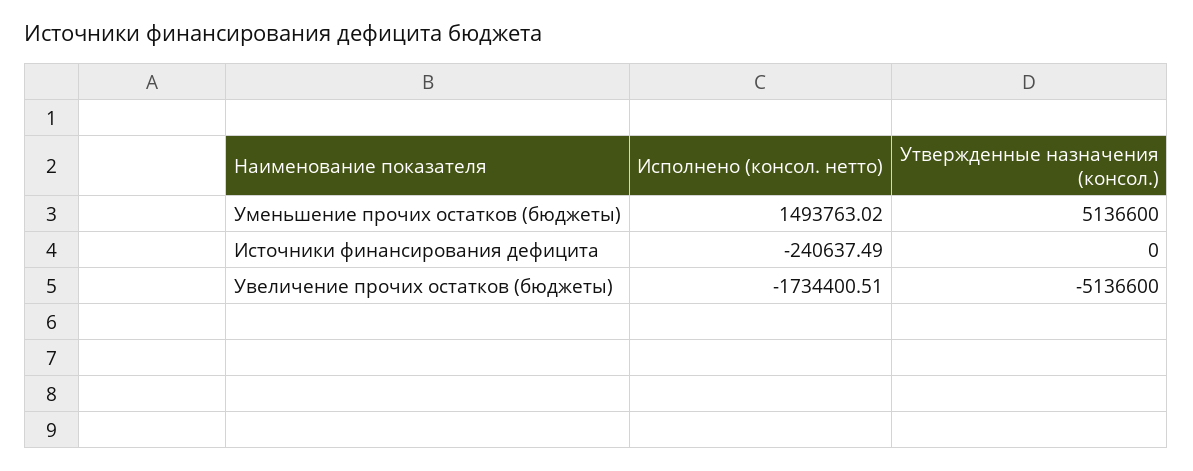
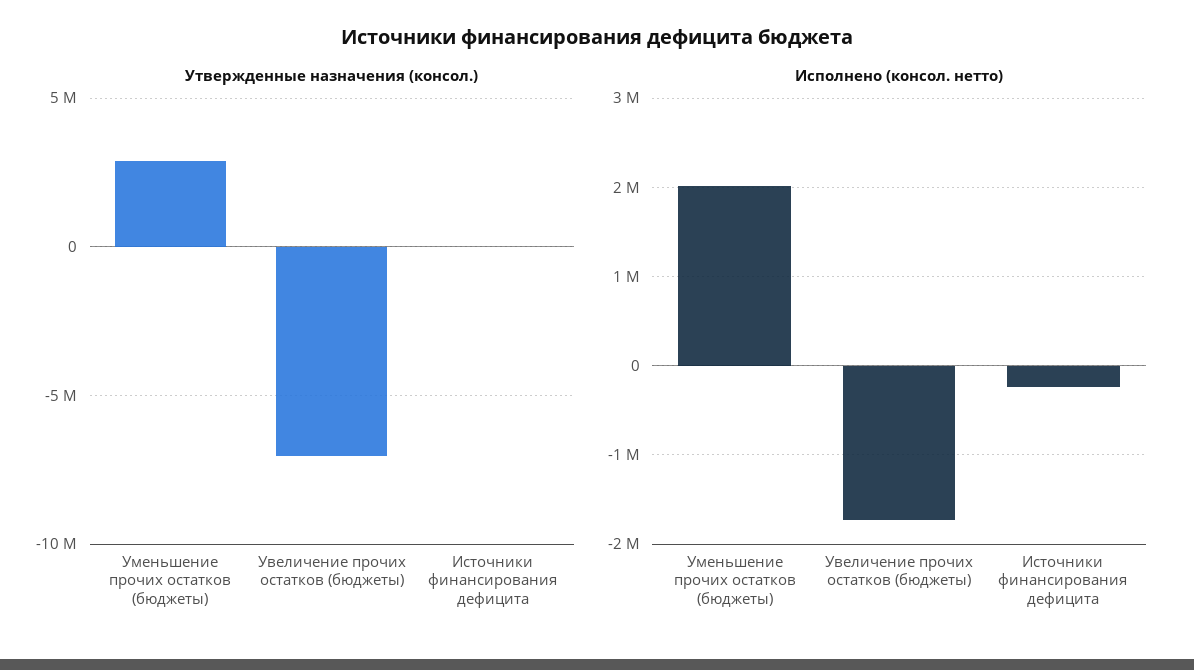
Исполнено (консол. нетто), Уменьшение прочих остатков (бюджеты): 1493763.02 -> 2000000
Утвержденные назначения (консол.), Уменьшение прочих остатков (бюджеты): 5136600 -> 3000000
Утвержденные назначения (консол.), Увеличение прочих остатков (бюджеты): -5136600 -> -7000000

